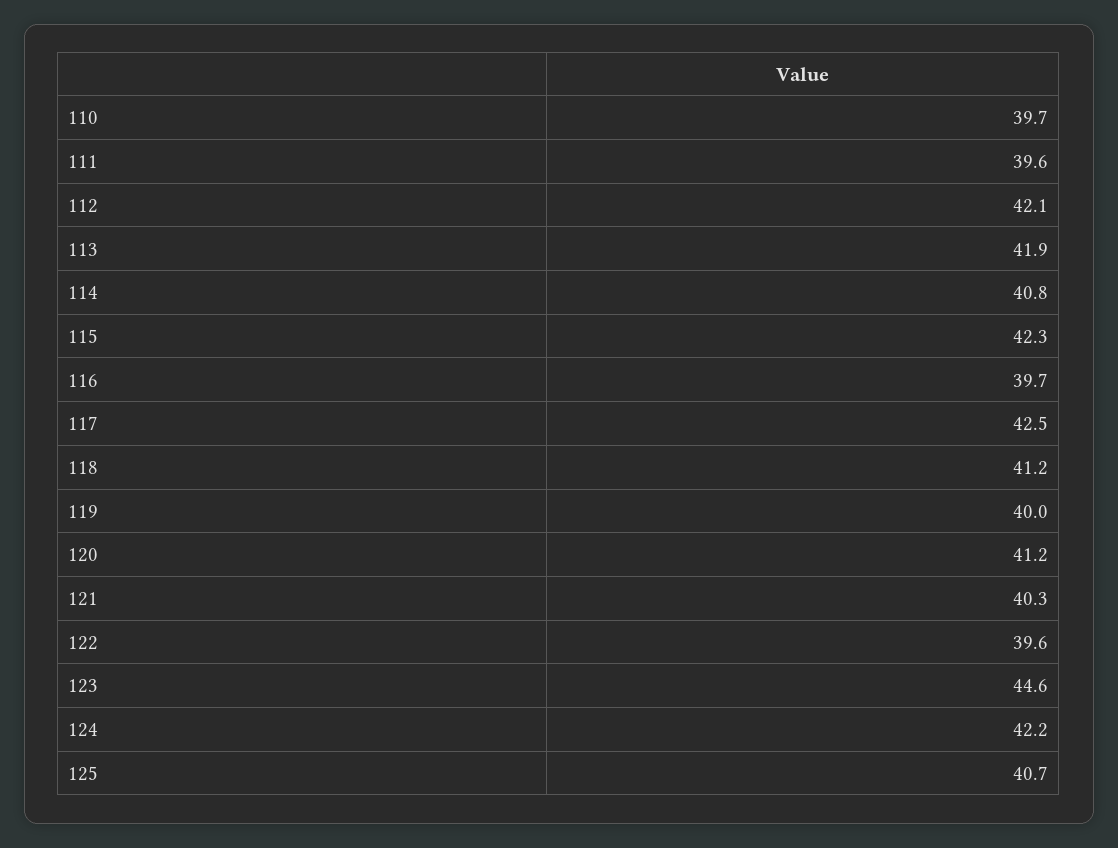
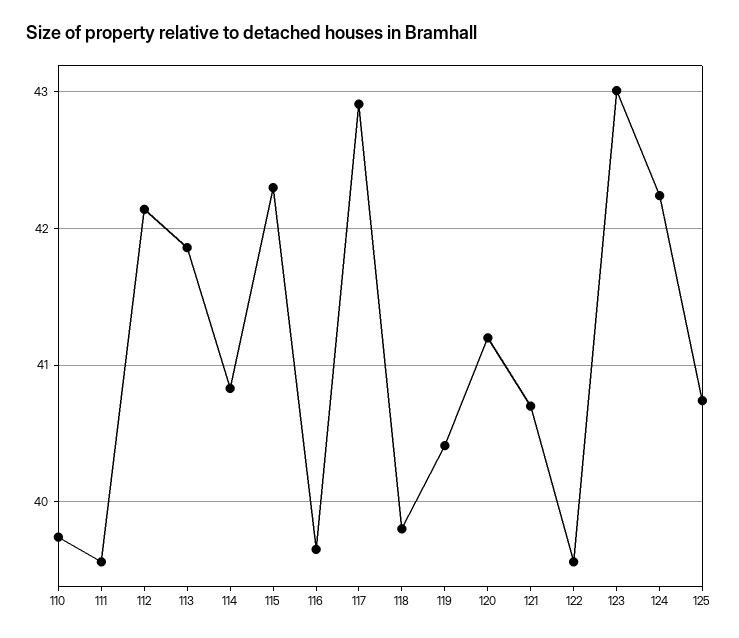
117: 42.5 -> 42.9
118: 41.2 -> 39.8
119: 40 -> 40.4
121: 40.3 -> 40.7
123: 44.6 -> 43

